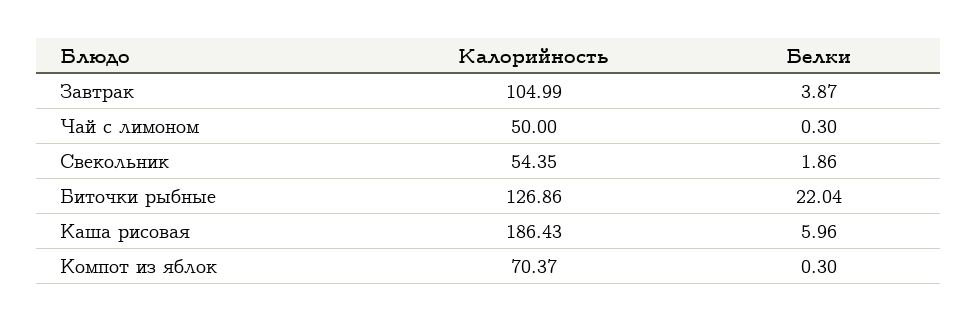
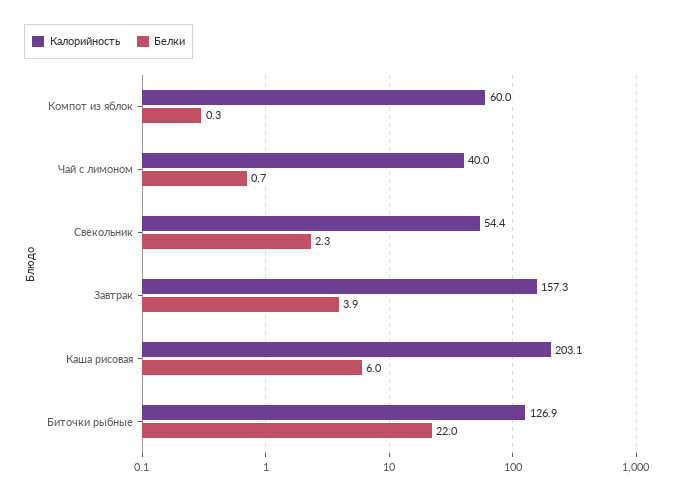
Калорийность, Завтрак: 104.99 -> 157.3
Калорийность, Чай с лимоном: 50 -> 40
Белки, Чай с лимоном: 0.3 -> 0.7
Белки, Свекольник: 1.86 -> 2.3
Калорийность, Каша рисовая: 186.43 -> 203.1
Калорийность, Компот из яблок: 70.37 -> 60

